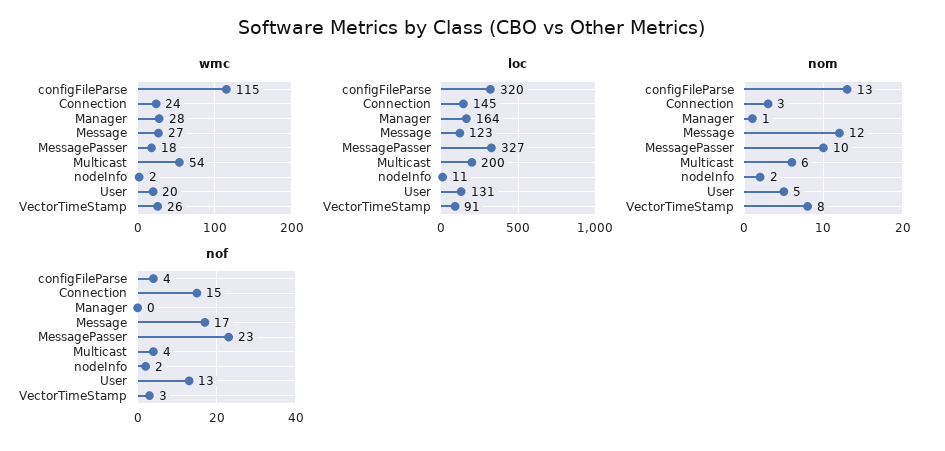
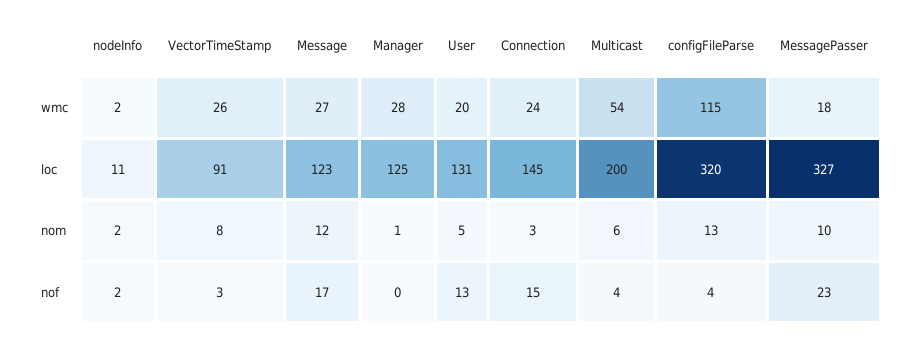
loc, Manager: 164 -> 125

